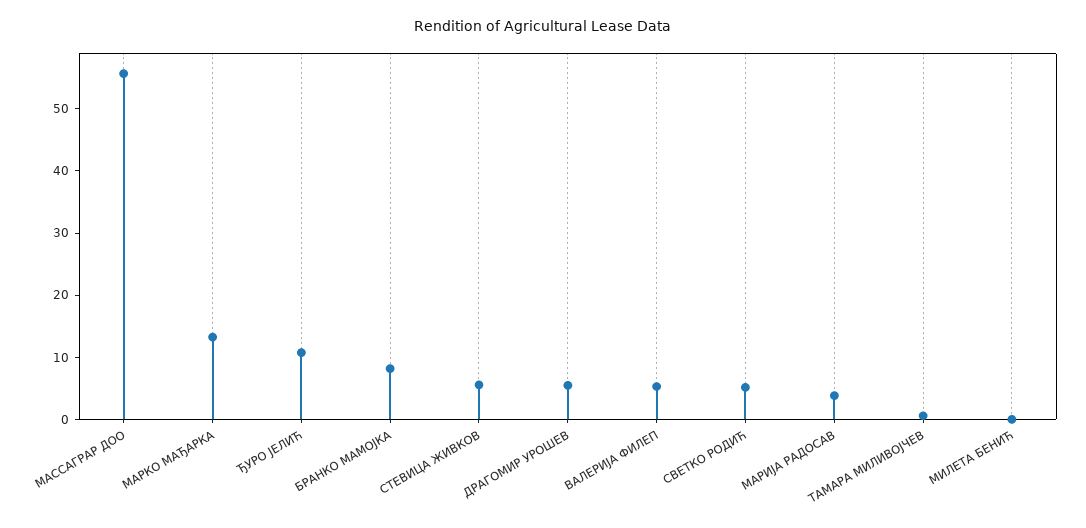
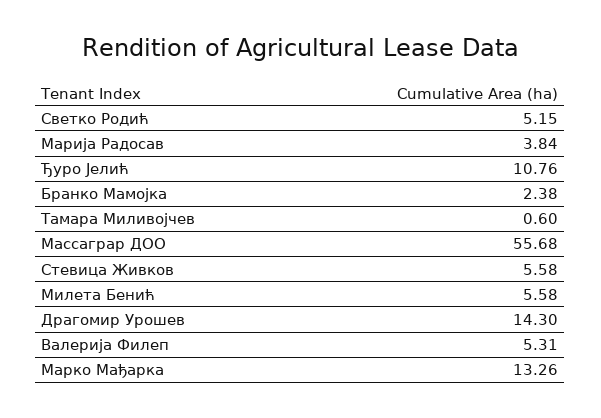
БРАНКО МАМОЈКА: 8 -> 2.38
ДРАГОМИР УРОШЕВ: 6 -> 14.3
МИЛЕТА БЕНИЋ: 0 -> 5.58

